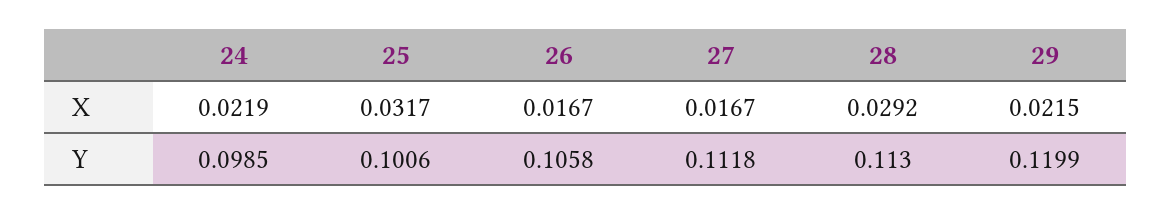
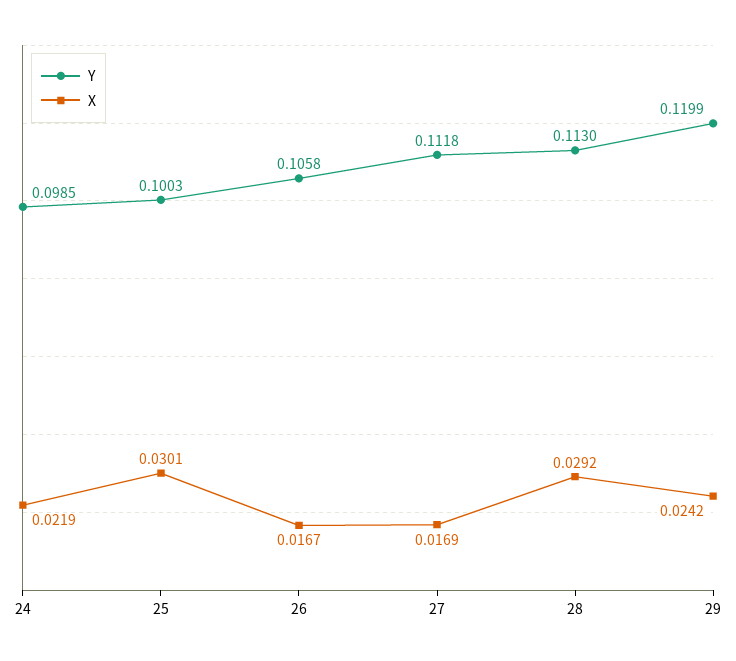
X, 25: 0.0317 -> 0.0301
X, 27: 0.0167 -> 0.0169
X, 29: 0.0215 -> 0.0242
Y, 25: 0.1006 -> 0.1003

